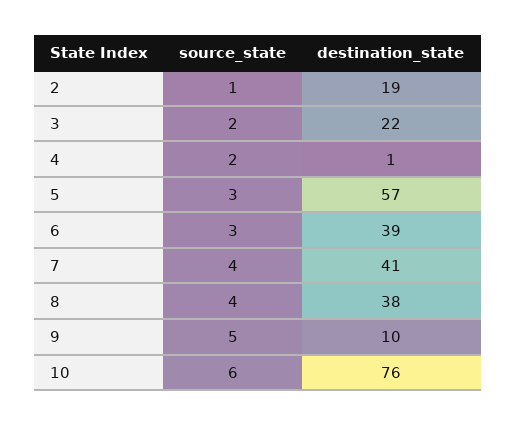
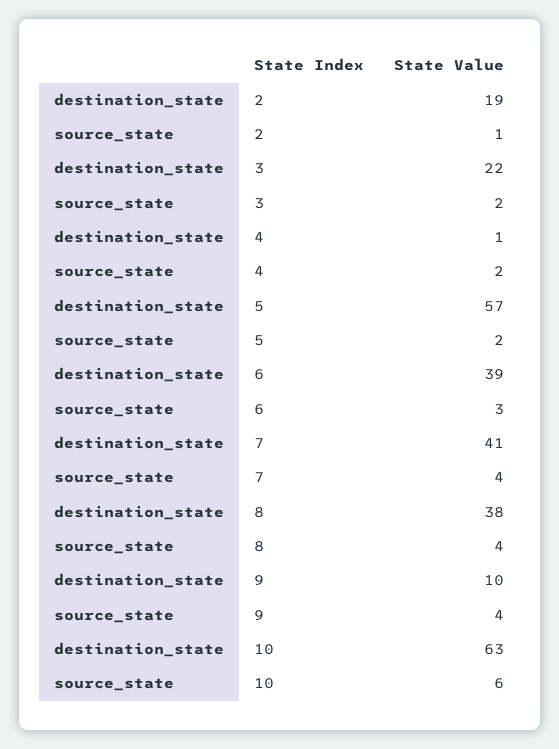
source_state, 5: 3 -> 2
source_state, 9: 5 -> 4
destination_state, 10: 76 -> 63

